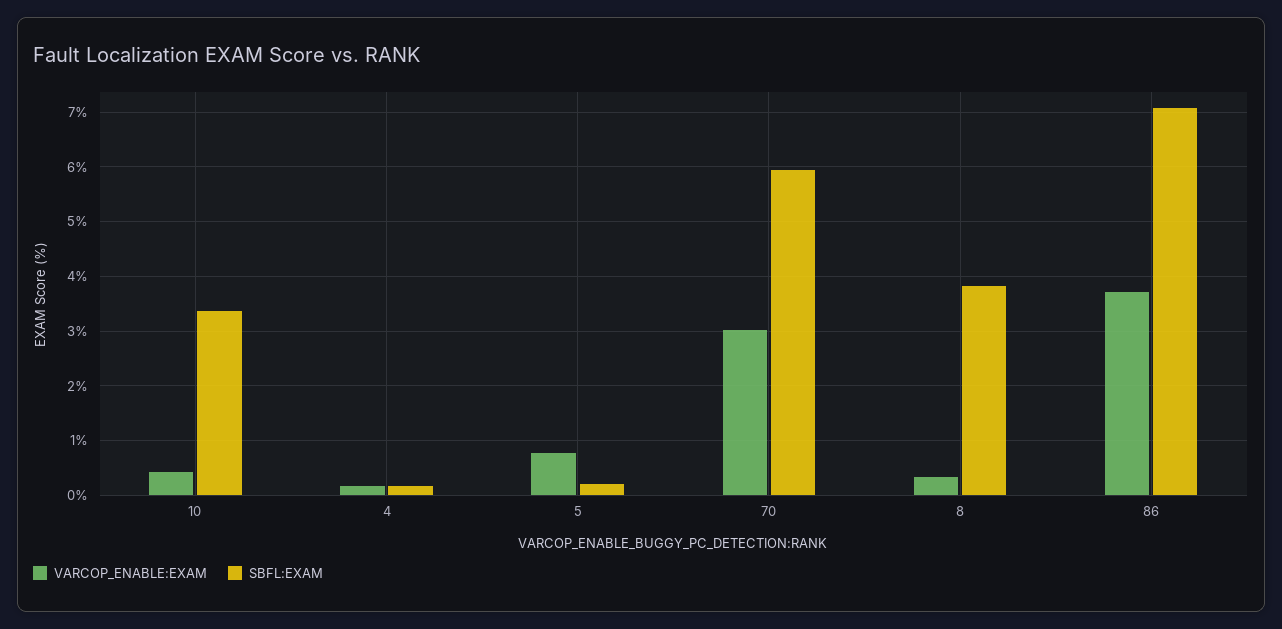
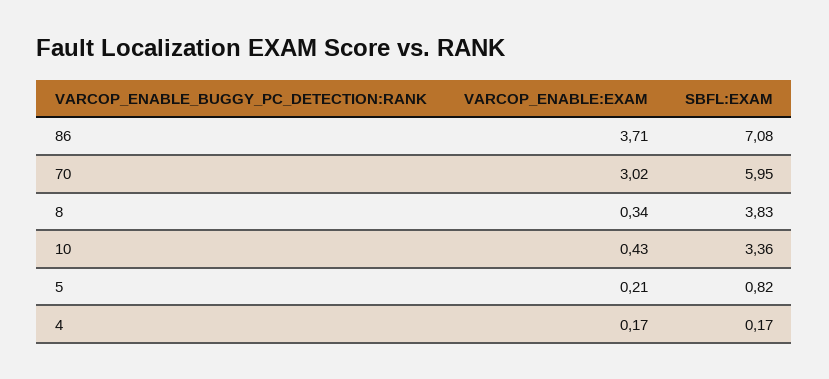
VARCOP_ENABLE:EXAM, 5: 0.8 -> 0.21
SBFL:EXAM, 5: 0.2 -> 0.82

